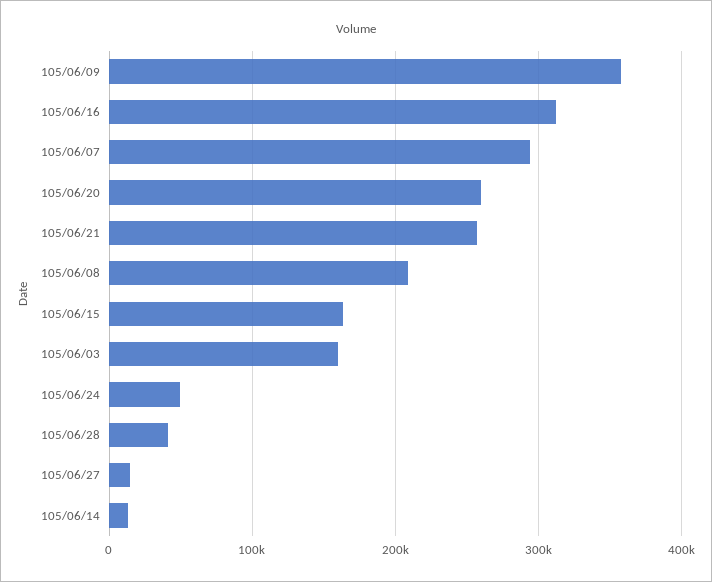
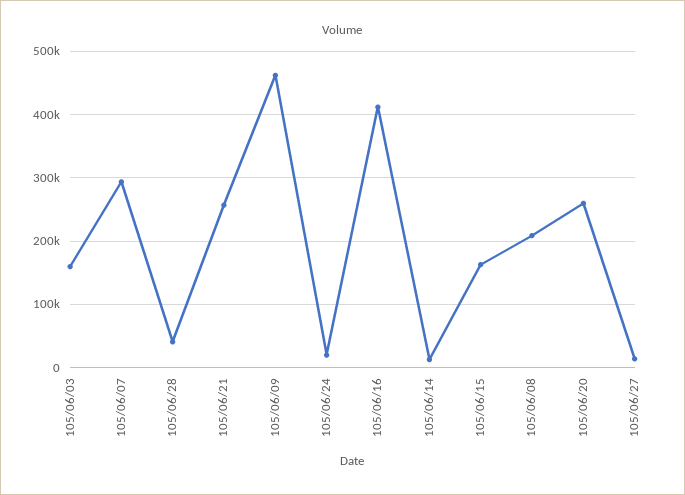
105/06/09: 360000 -> 460000
105/06/16: 310000 -> 410000
105/06/24: 50000 -> 20000

